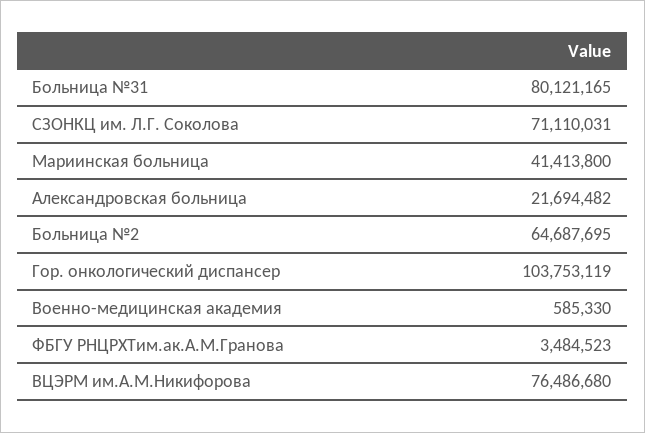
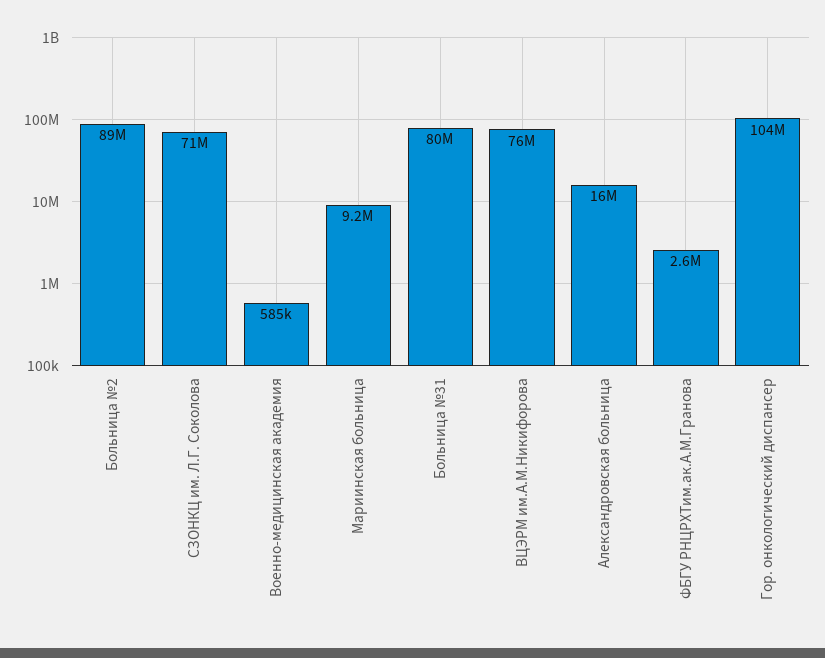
Мариинская больница: 41413800 -> 9200000
Александровская больница: 21694482 -> 16000000
Больница №2: 64687695 -> 89000000
ФБГУ РНЦРХТим.ак.А.М.Гранова: 3484523 -> 2600000

